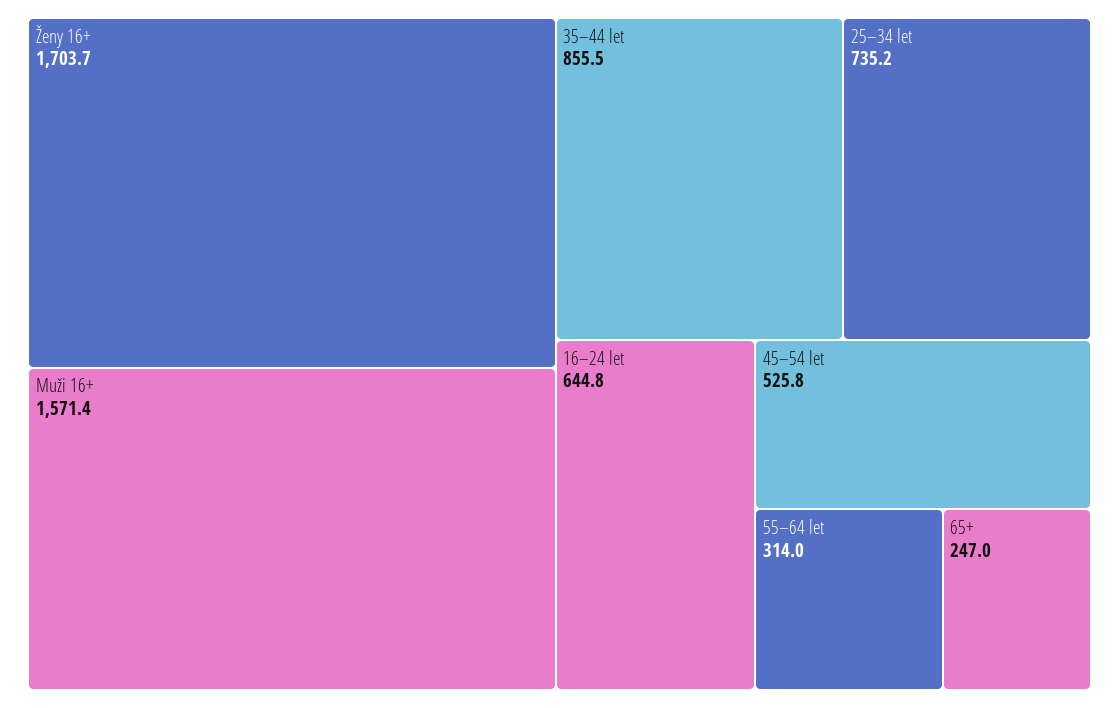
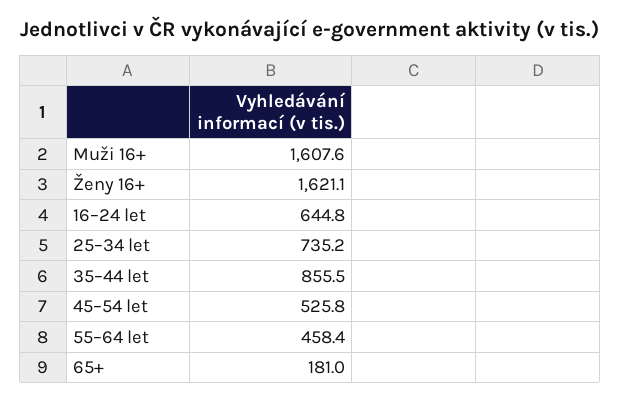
Ženy 16+: 1703.7 -> 1621.1
Muži 16+: 1571.4 -> 1607.6
55–64 let: 314 -> 458.4
65+: 247 -> 181

